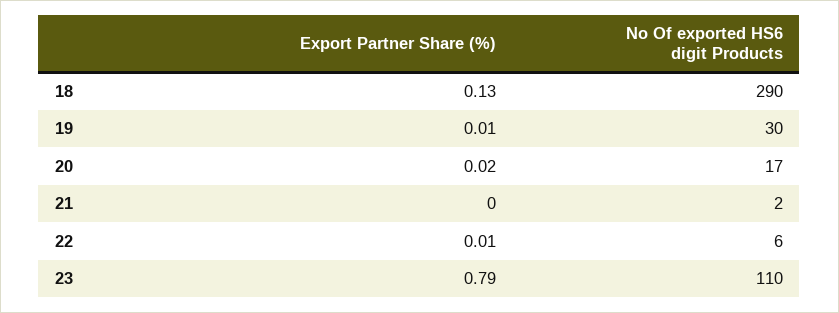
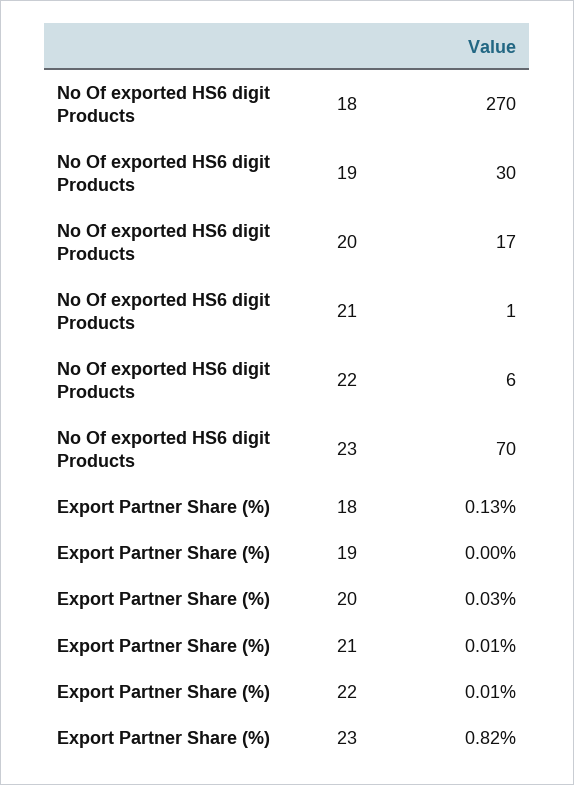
No Of exported HS6 digit Products, 18: 290 -> 270
Export Partner Share (%), 19: 0.01 -> 0
Export Partner Share (%), 20: 0.02 -> 0.03
Export Partner Share (%), 21: 0 -> 0.01
No Of exported HS6 digit Products, 21: 2 -> 1
Export Partner Share (%), 23: 0.79 -> 0.82
No Of exported HS6 digit Products, 23: 110 -> 70

